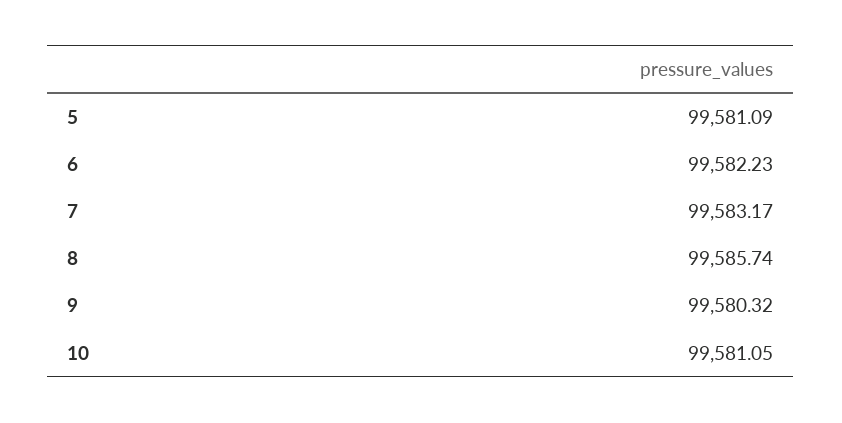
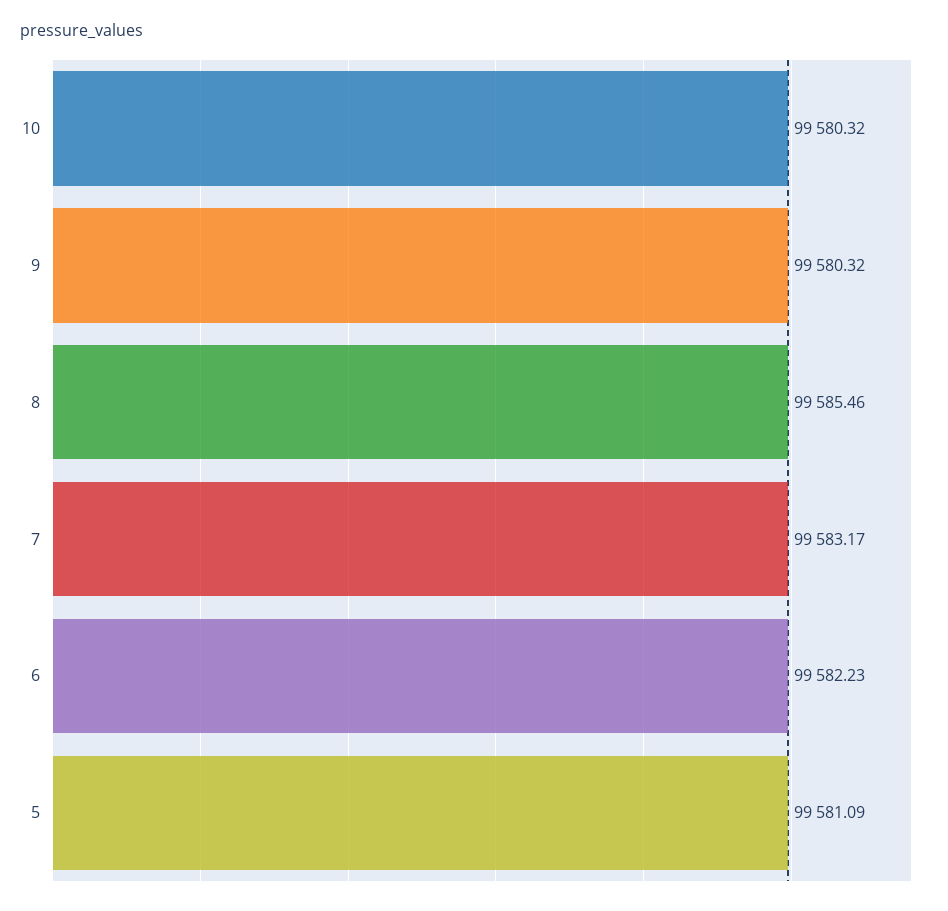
8: 99585.74 -> 99585.46
10: 99581.05 -> 99580.32

